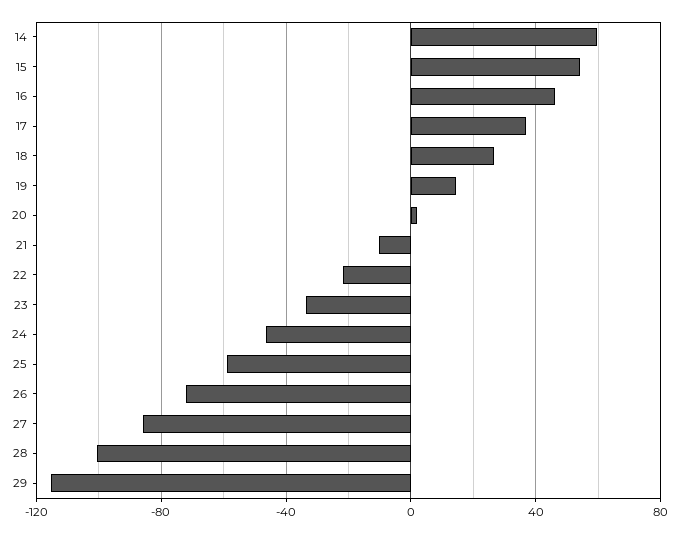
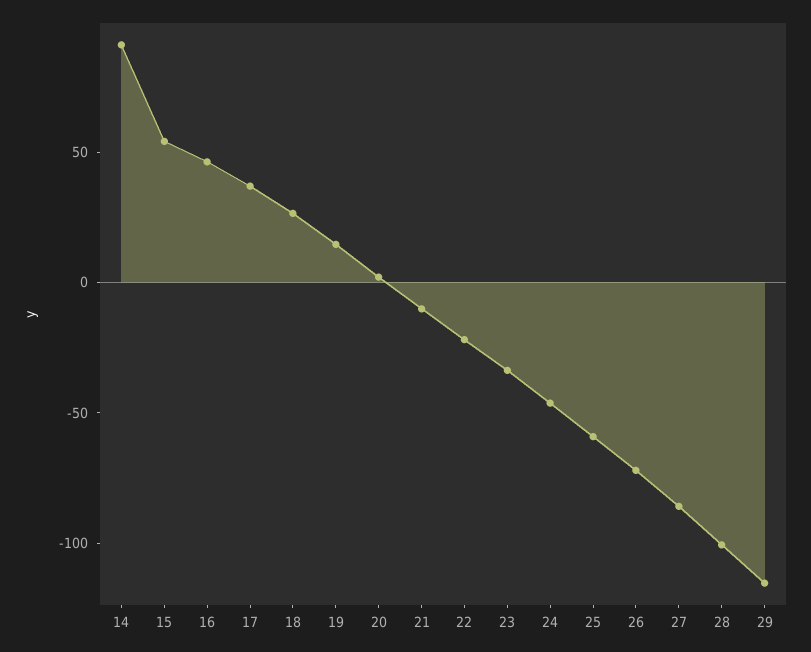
14: 60 -> 90

